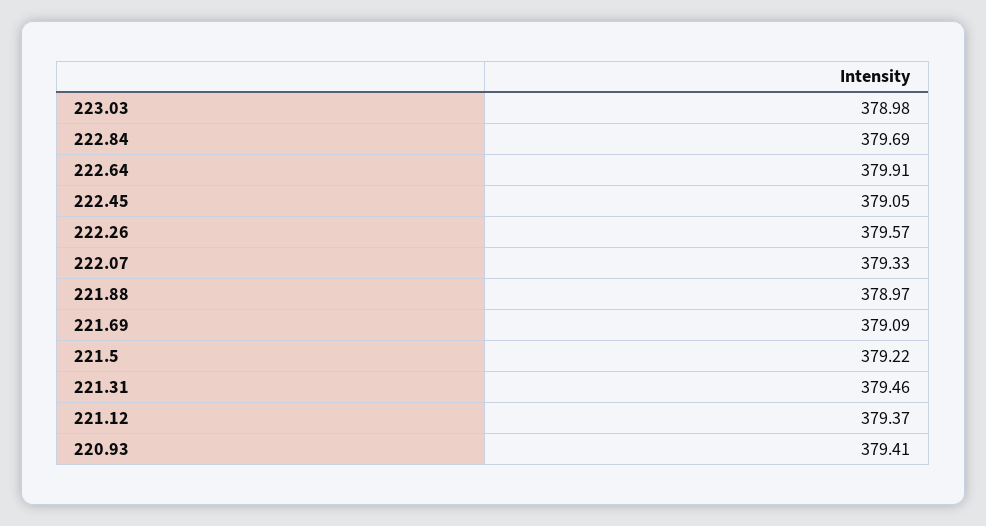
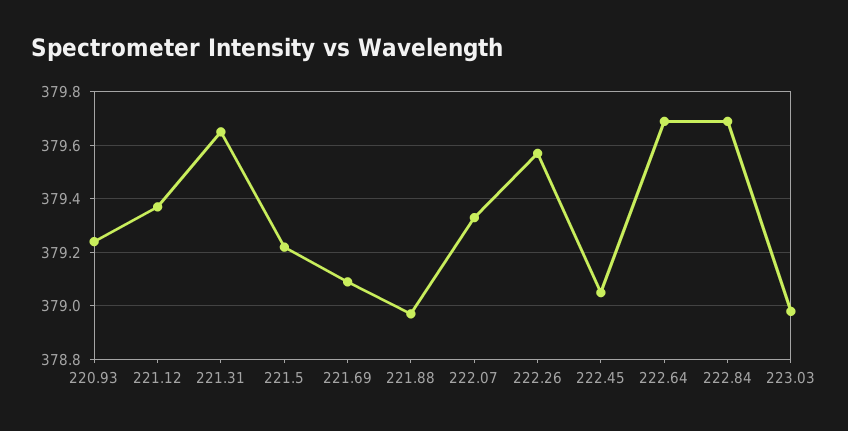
222.64: 379.91 -> 379.7
221.31: 379.46 -> 379.65
220.93: 379.41 -> 379.25

